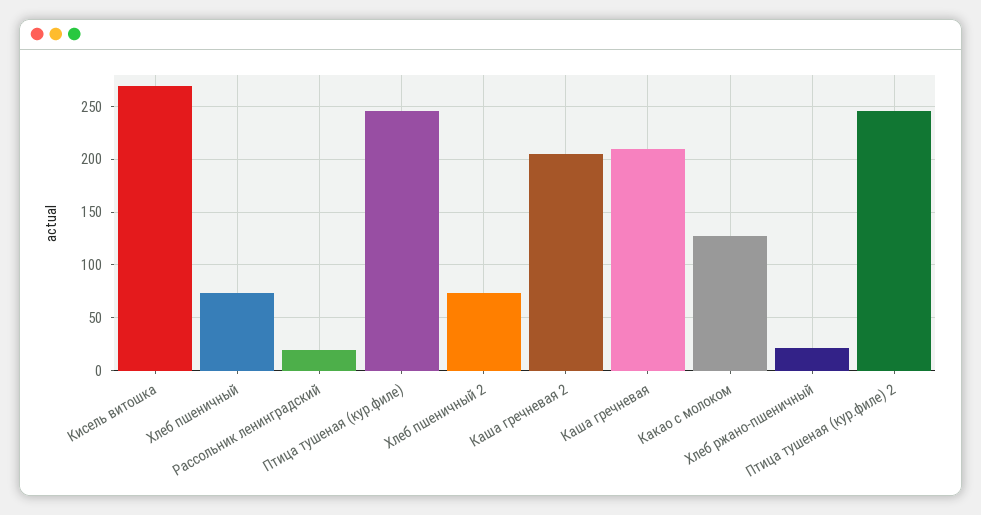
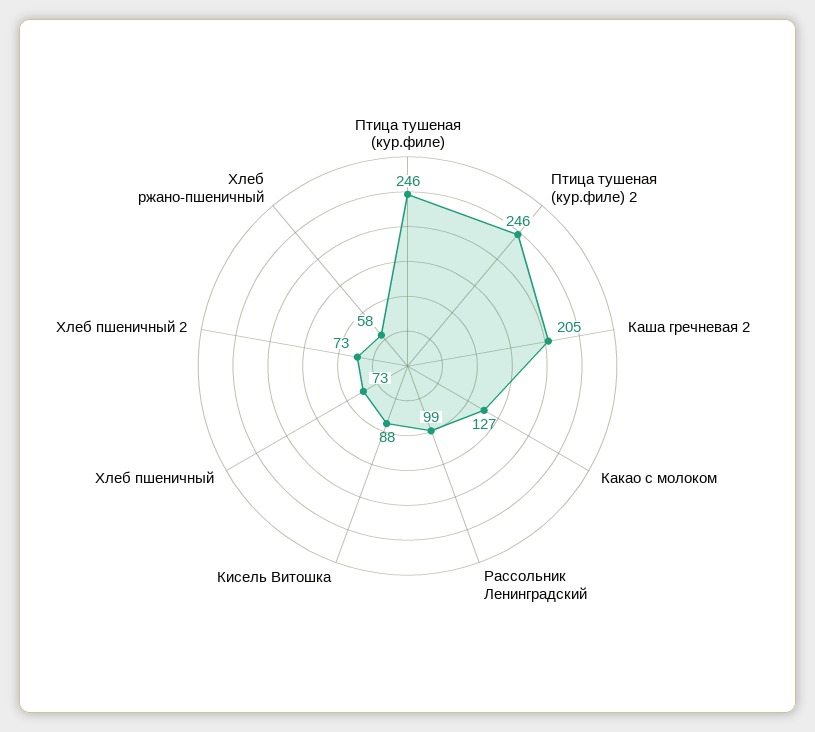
Кисель витошка: 270 -> 88
Рассольник ленинградский: 20 -> 99
Каша гречневая: 210 -> none
Хлеб ржано-пшеничный: 20 -> 58

